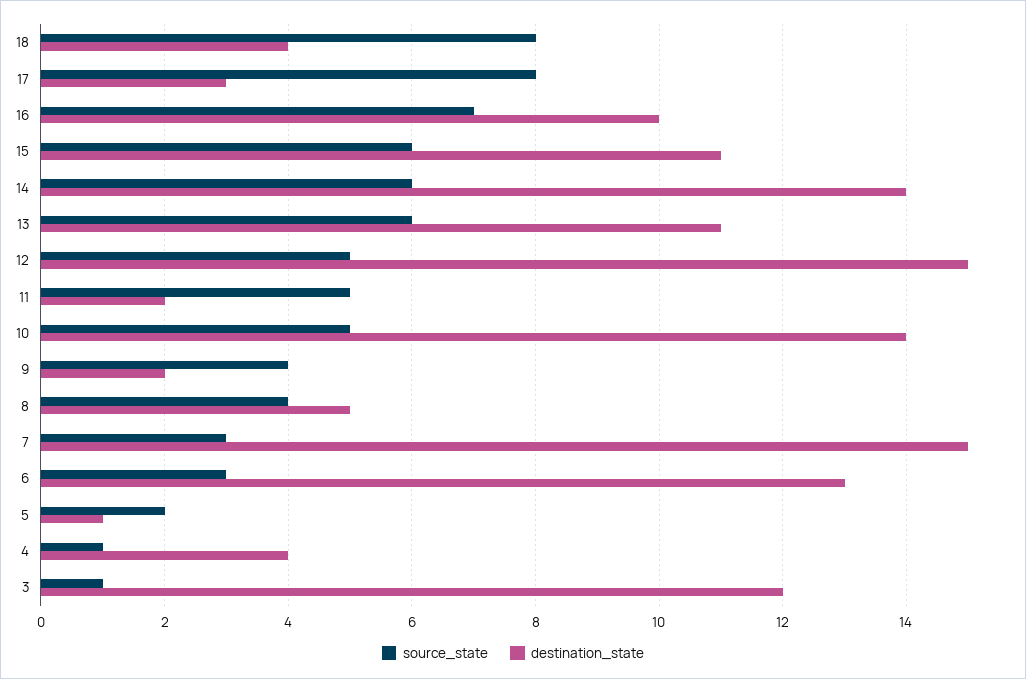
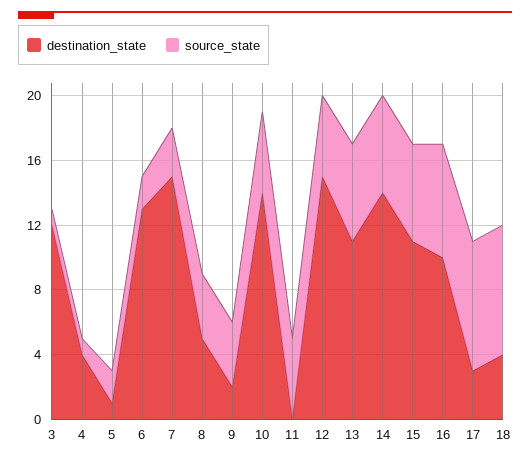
destination_state, 11: 2 -> 0
source_state, 6: 3 -> 2

